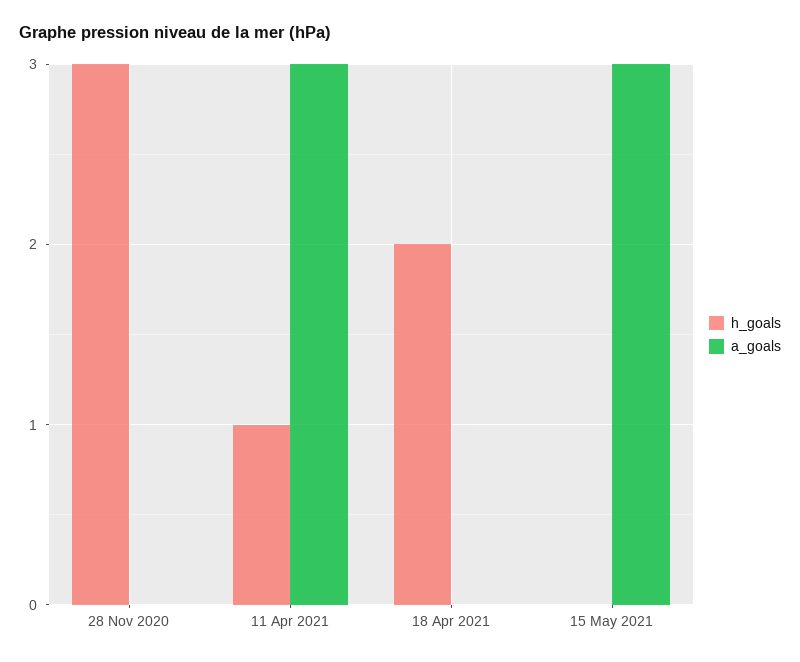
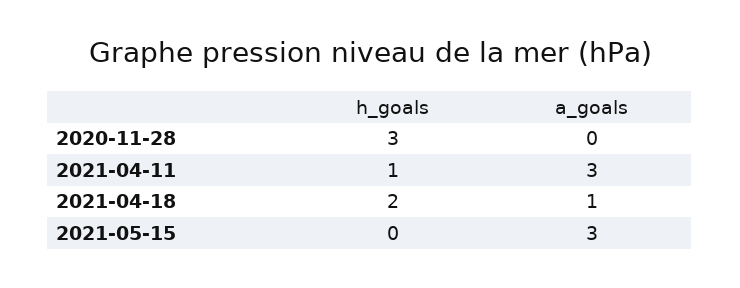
a_goals, 18 Apr 2021: 0 -> 1

